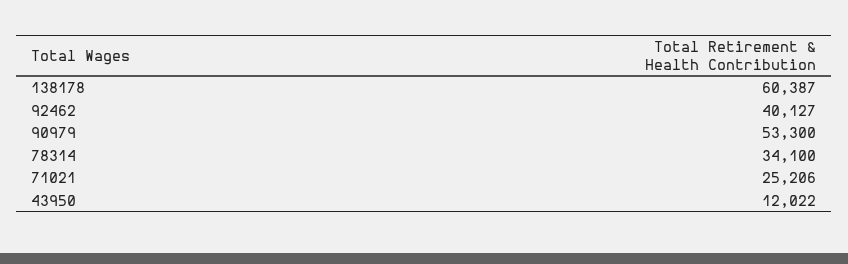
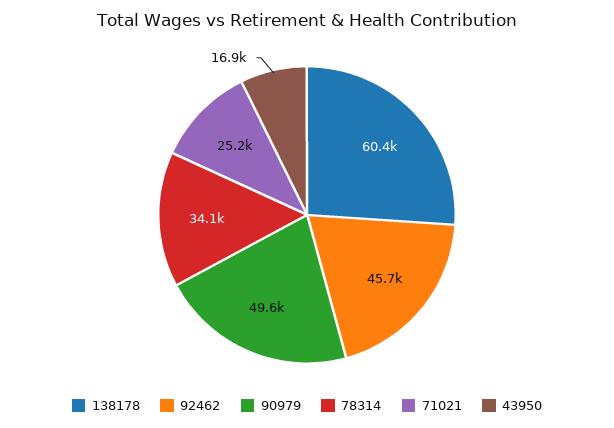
92462: 40127 -> 45700
90979: 53300 -> 49600
43950: 12022 -> 16900

